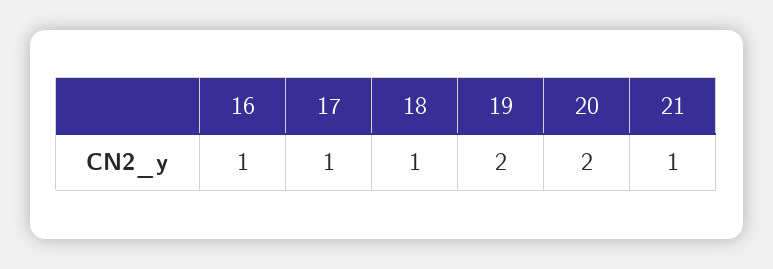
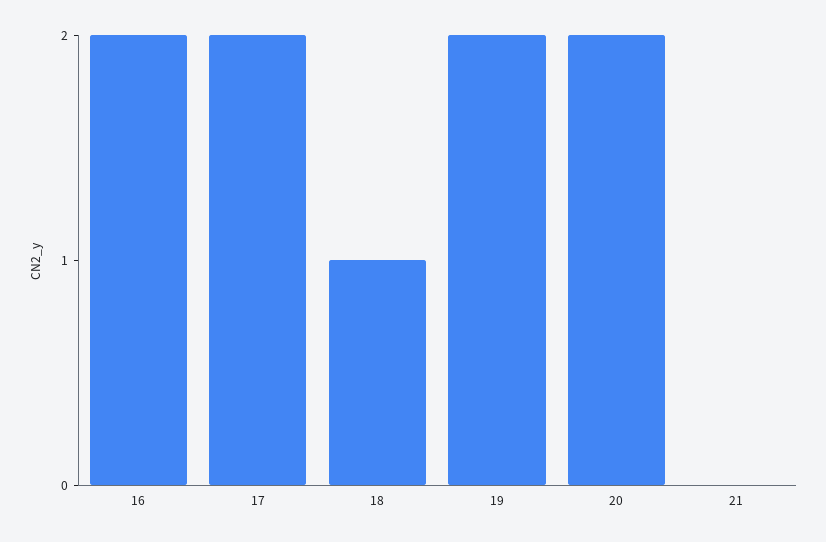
16: 1 -> 2
17: 1 -> 2
21: 1 -> 0

